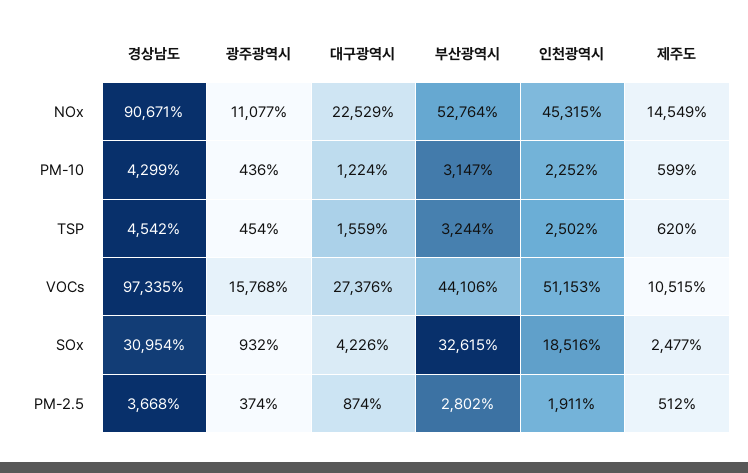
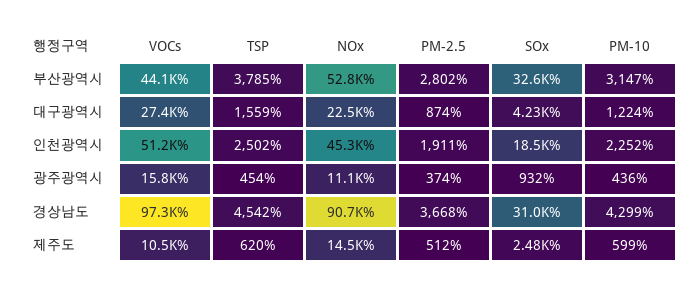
부산광역시, TSP: 3244 -> 3785

